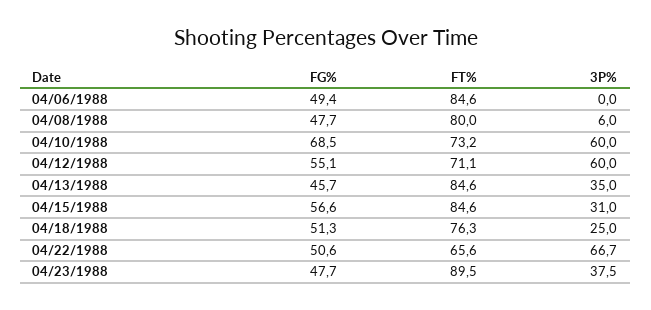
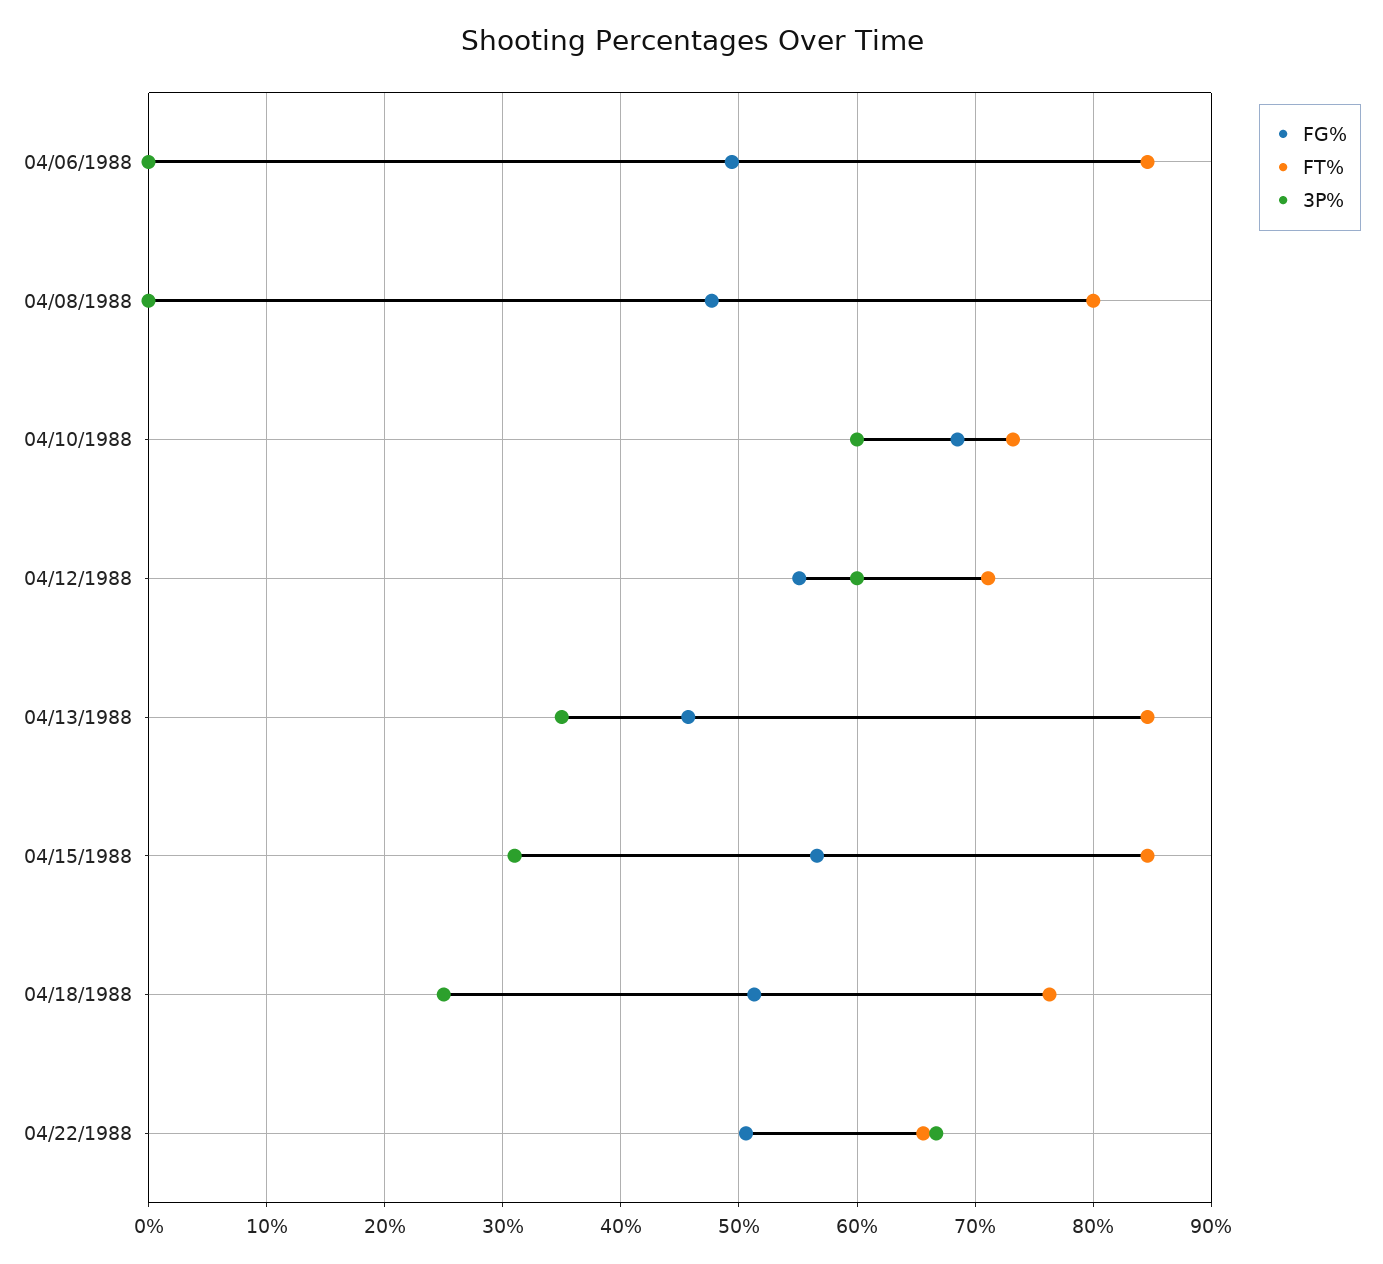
3P%, 04/08/1988: 6 -> 0
FG%, 04/23/1988: 47.7 -> none
FT%, 04/23/1988: 89.5 -> none
3P%, 04/23/1988: 37.5 -> none

